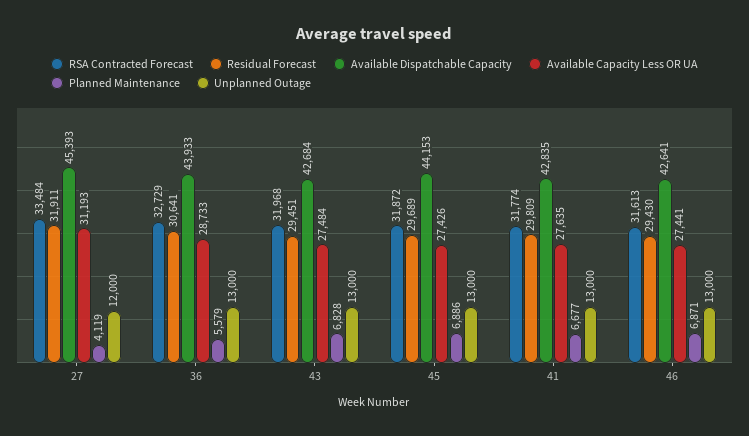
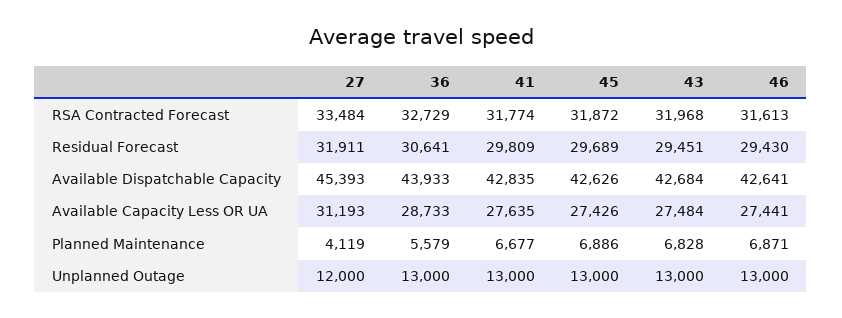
Available Dispatchable Capacity, 45: 44153 -> 42626

